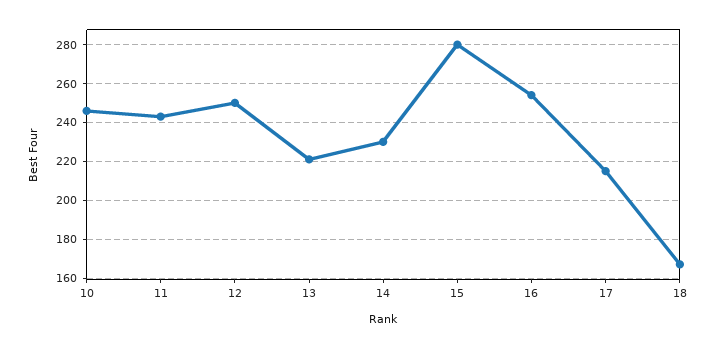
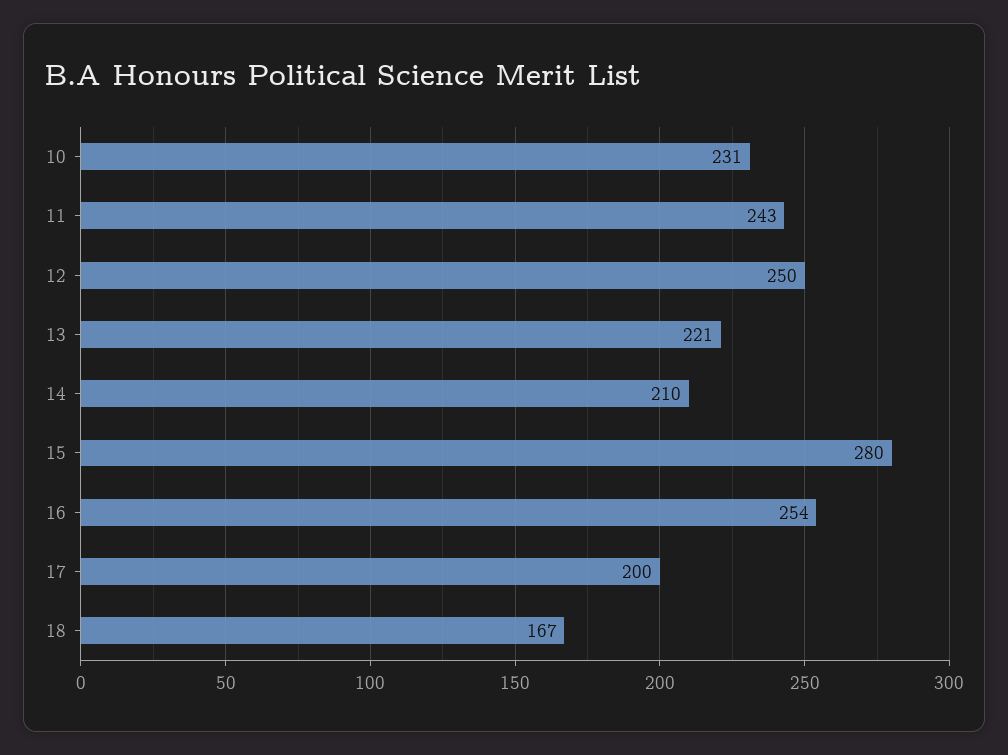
10: 245 -> 231
14: 230 -> 210
17: 215 -> 200

